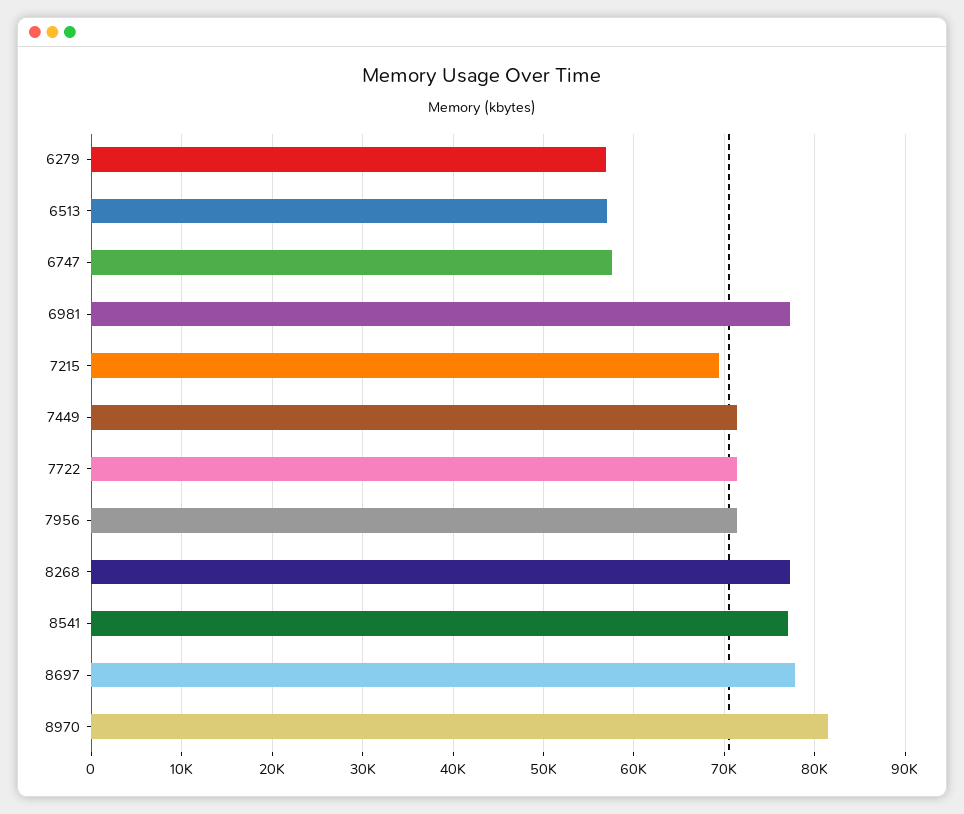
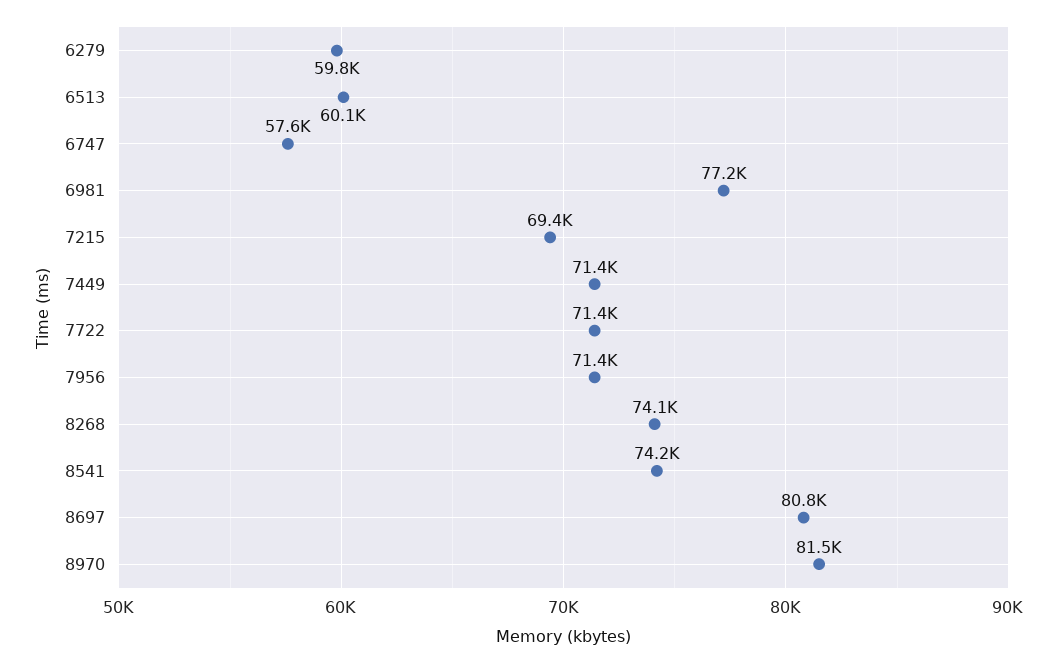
6279: 57000 -> 59800
6513: 57000 -> 60100
8268: 77000 -> 74100
8541: 77000 -> 74200
8697: 78000 -> 80800

